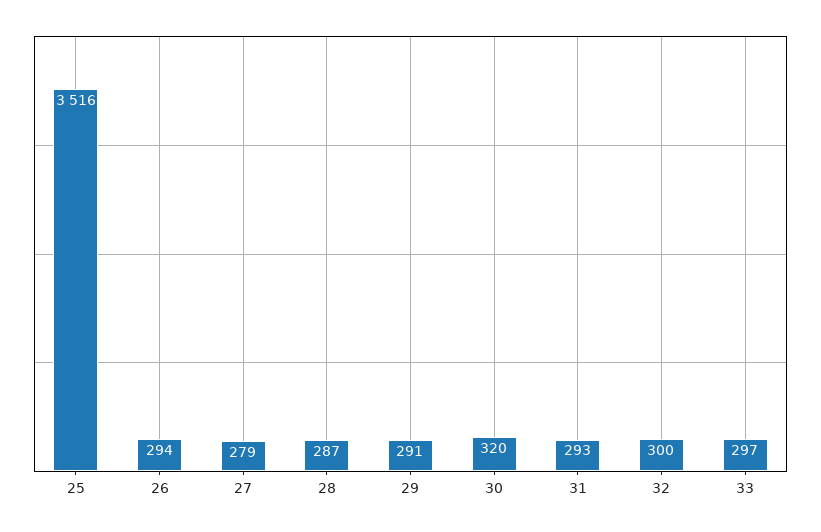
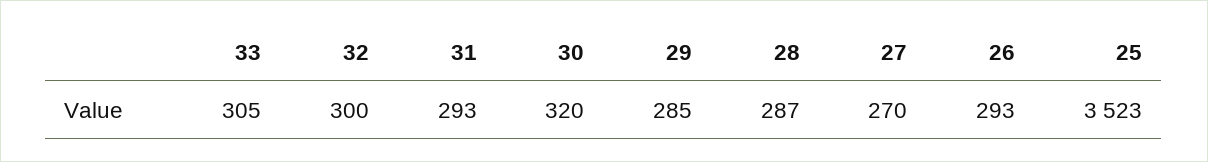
25: 3516 -> 3523
26: 294 -> 293
27: 279 -> 270
29: 291 -> 285
33: 297 -> 305

